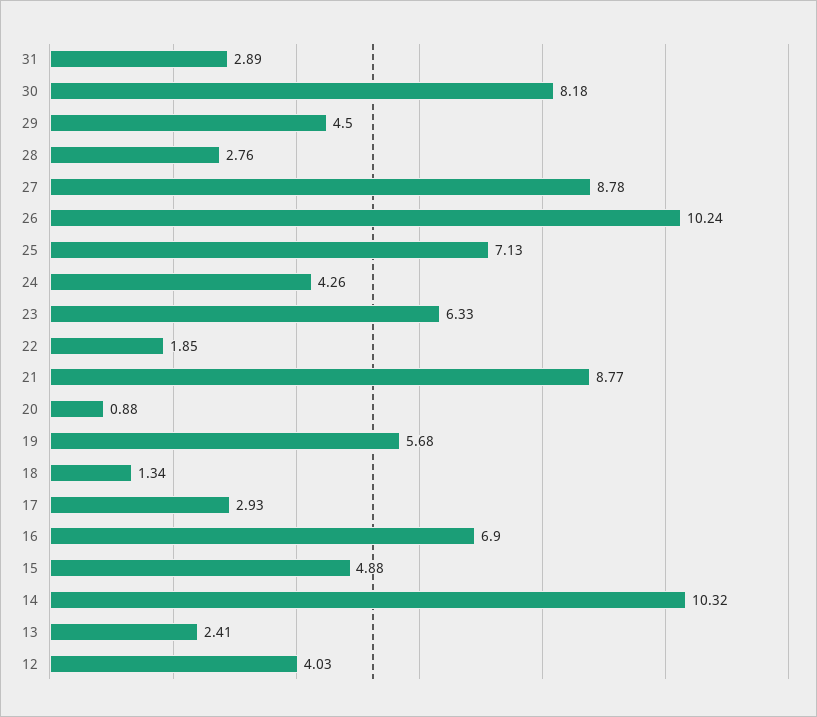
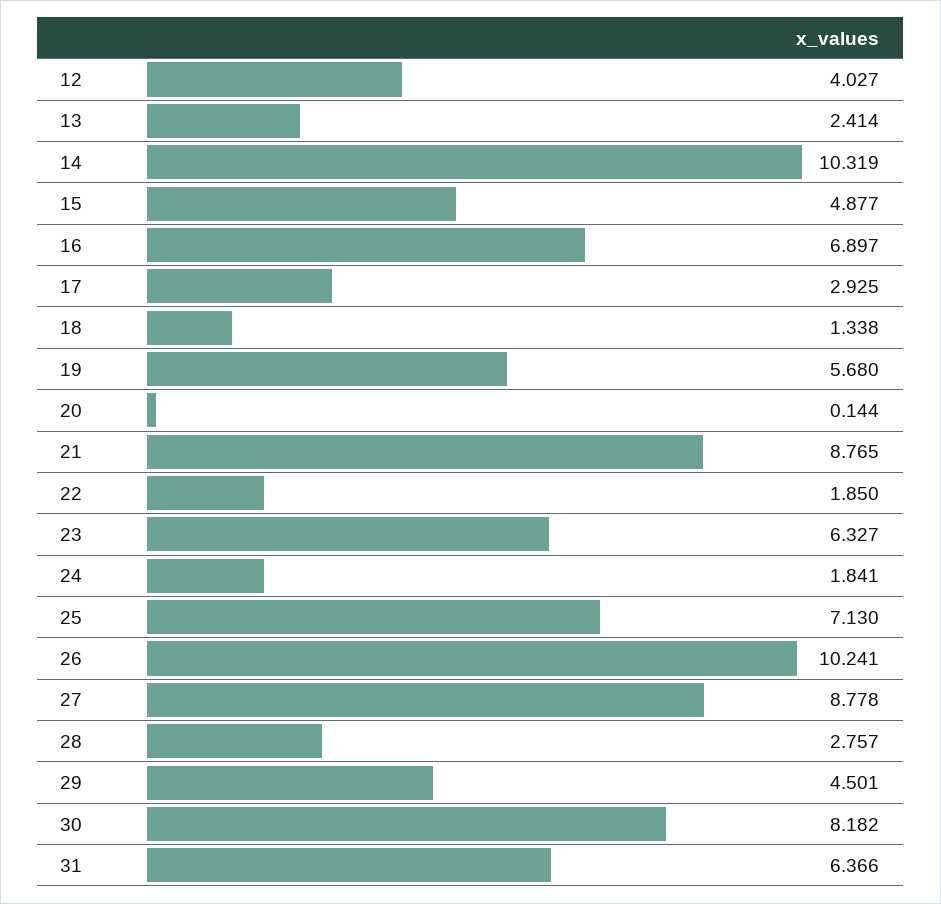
31: 2.89 -> 6.366
24: 4.26 -> 1.841
20: 0.88 -> 0.144

